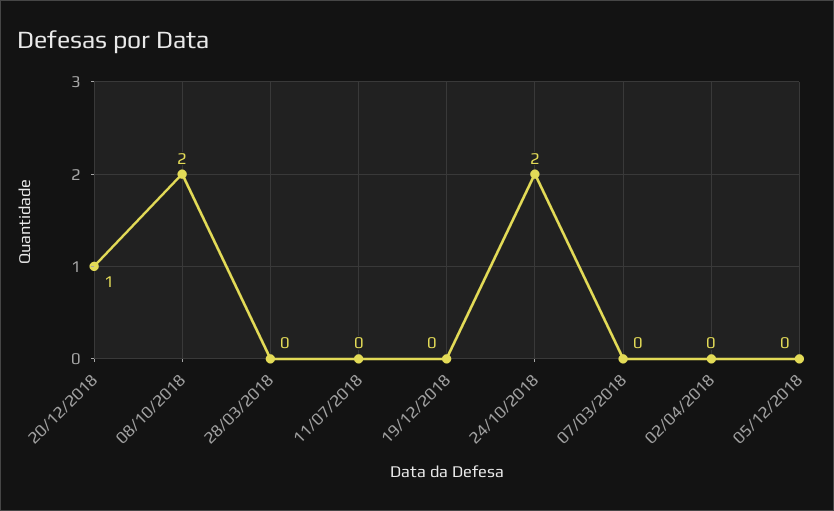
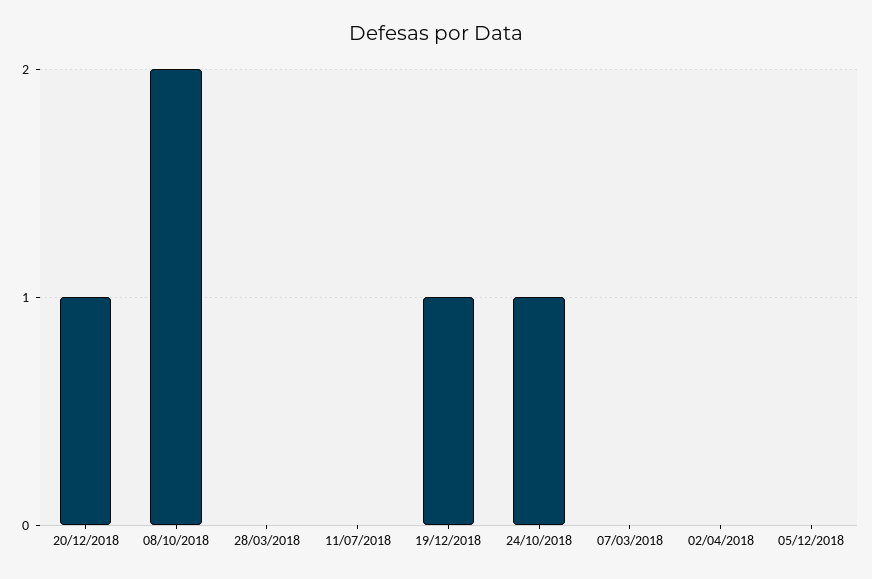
19/12/2018: 0 -> 1
24/10/2018: 2 -> 1

